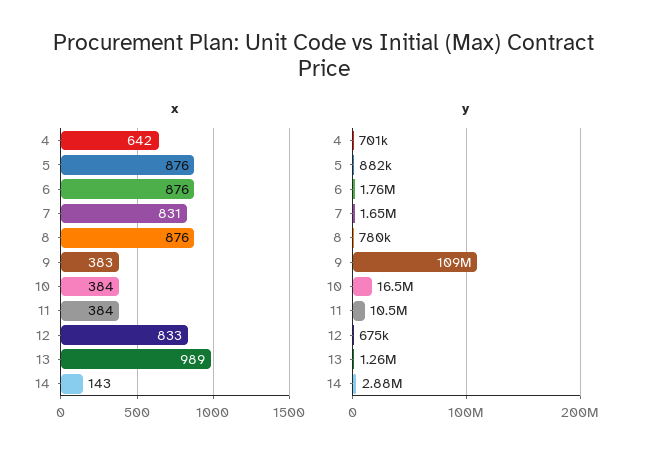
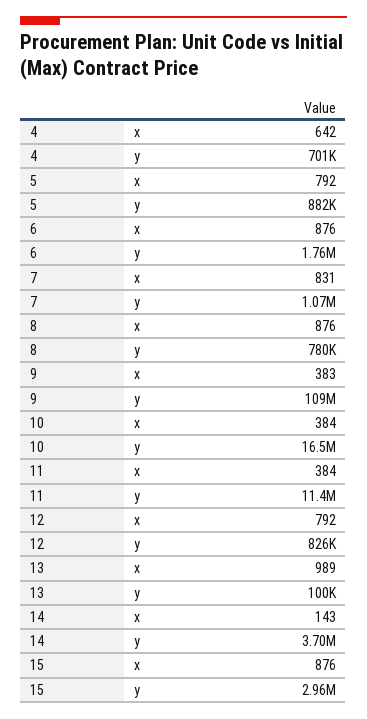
x, 5: 876 -> 792
x, 12: 833 -> 792
y, 7: 1650000 -> 1070000
y, 11: 10500000 -> 11400000
y, 12: 675000 -> 826000
y, 13: 1260000 -> 100000
y, 14: 2880000 -> 3700000
x, 15: none -> 876
y, 15: none -> 2960000

